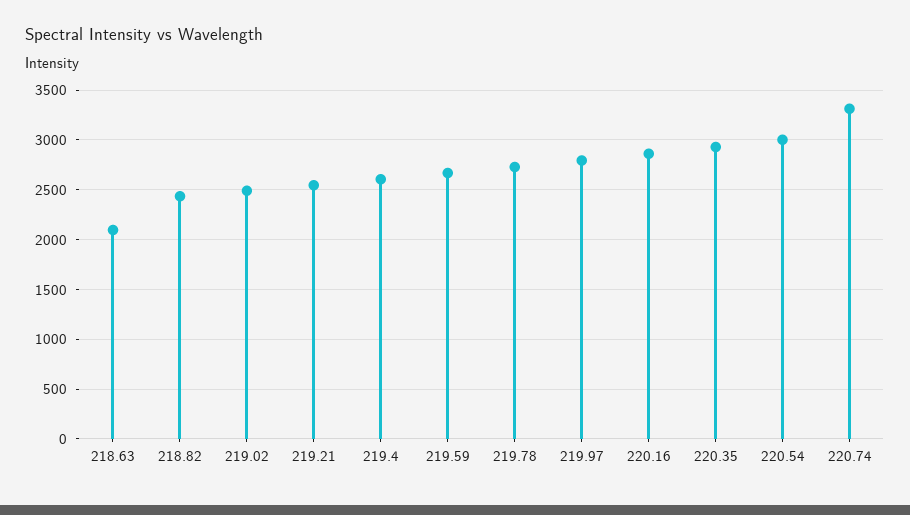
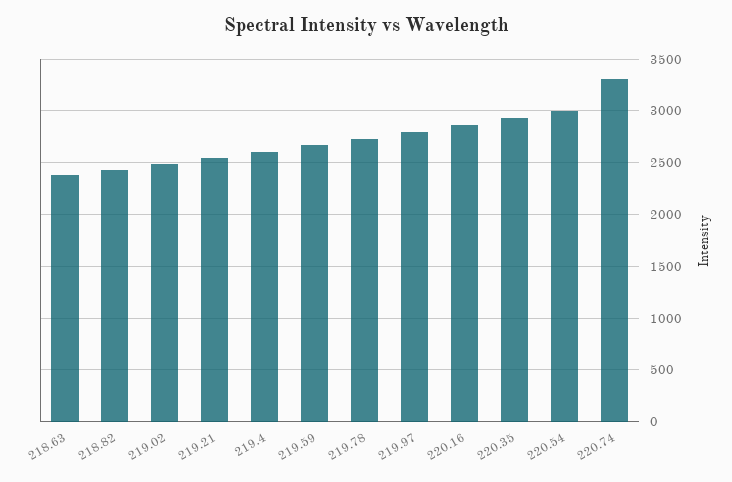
218.63: 2100 -> 2400

